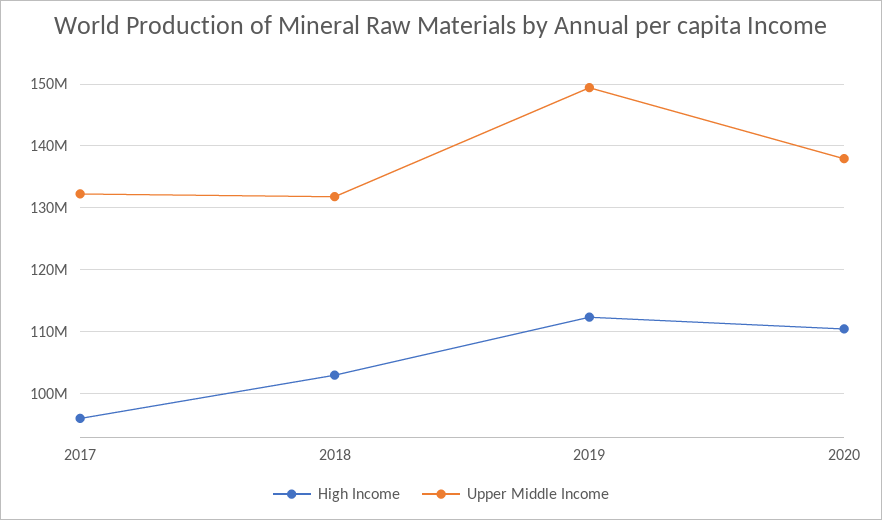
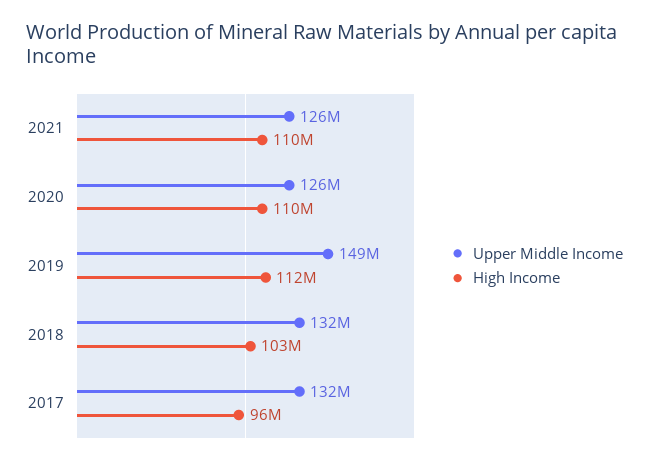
Upper Middle Income, 2020: 138000000 -> 126000000
Upper Middle Income, 2021: none -> 126000000
High Income, 2021: none -> 110000000

